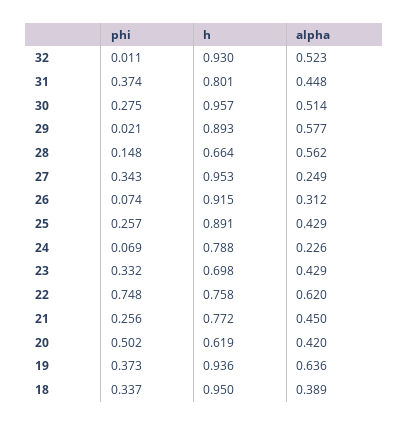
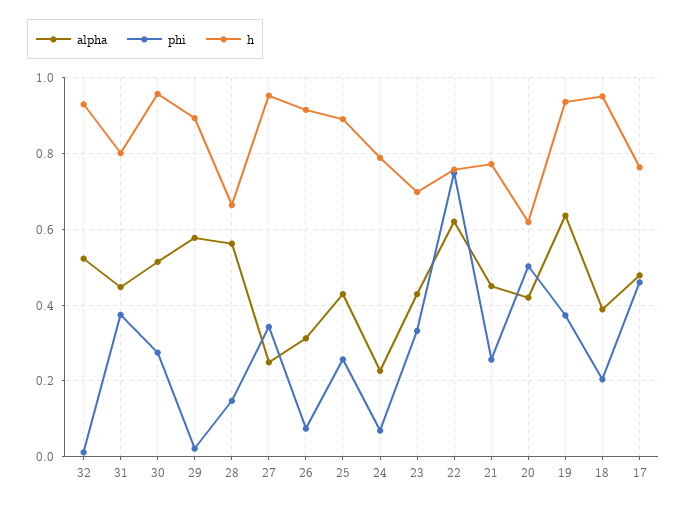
phi, 18: 0.337 -> 0.2
alpha, 17: none -> 0.48
phi, 17: none -> 0.46
h, 17: none -> 0.76

